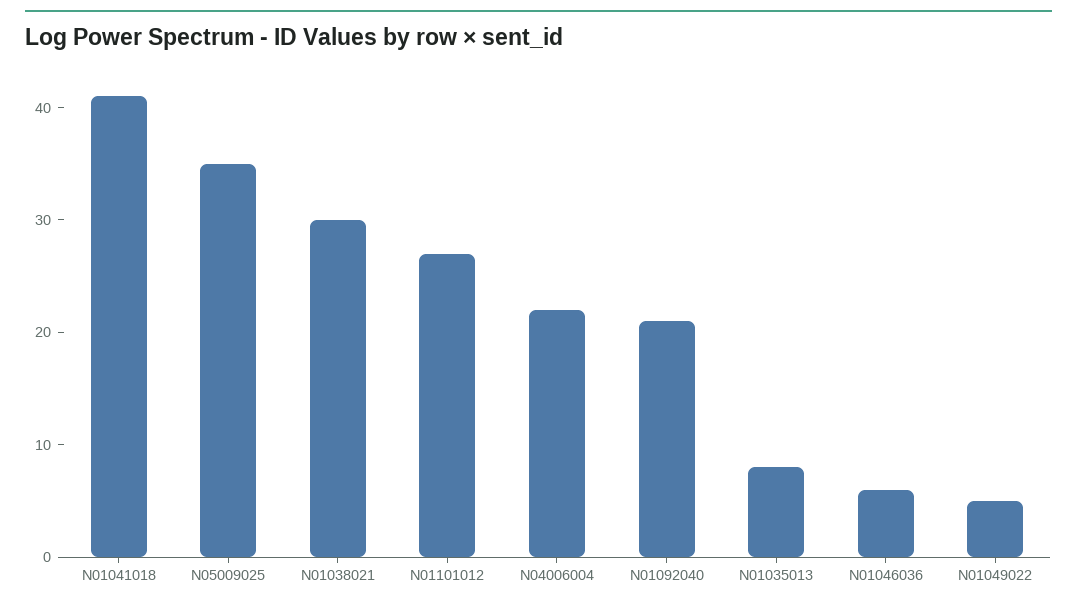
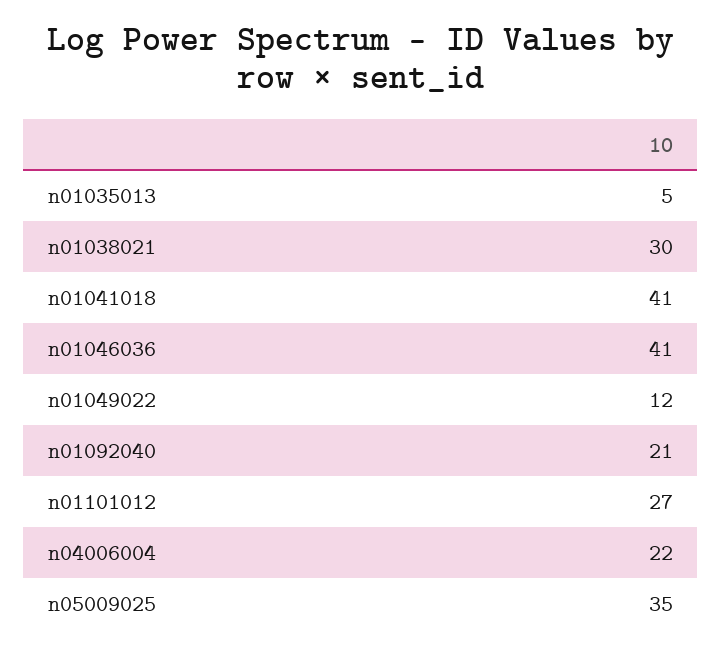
N01035013: 8 -> 5
N01046036: 6 -> 41
N01049022: 5 -> 12

